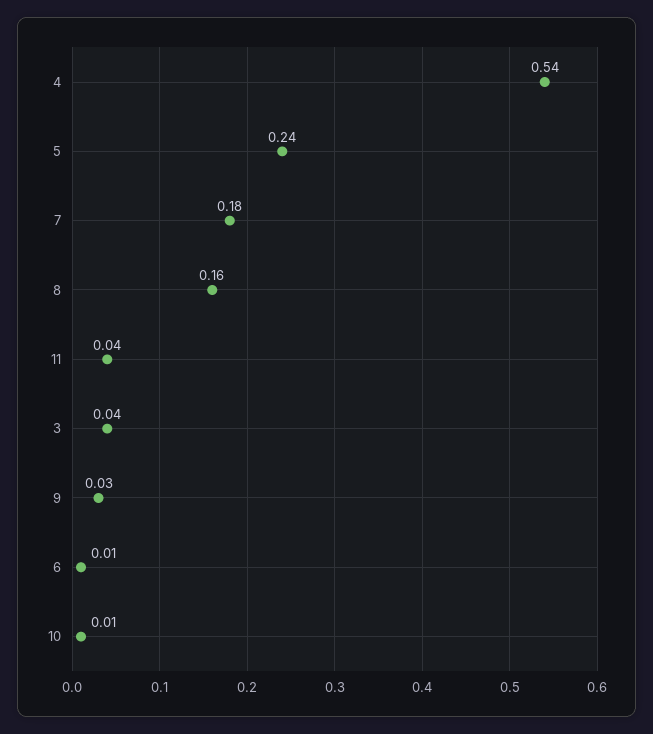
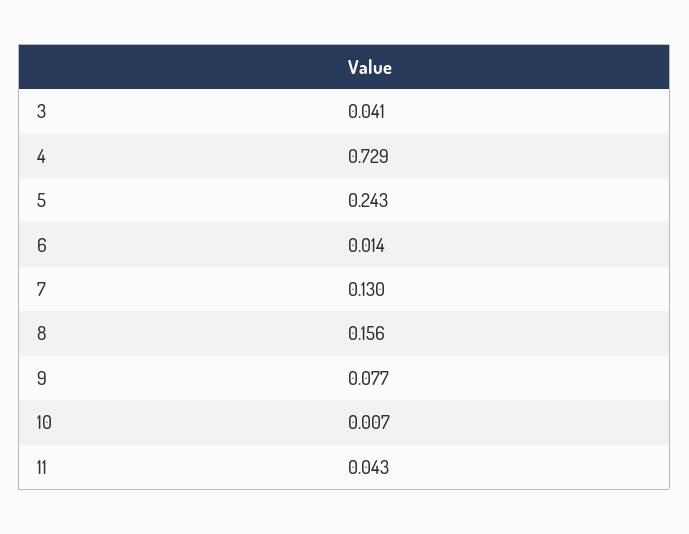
4: 0.54 -> 0.729
7: 0.18 -> 0.13
9: 0.03 -> 0.077

